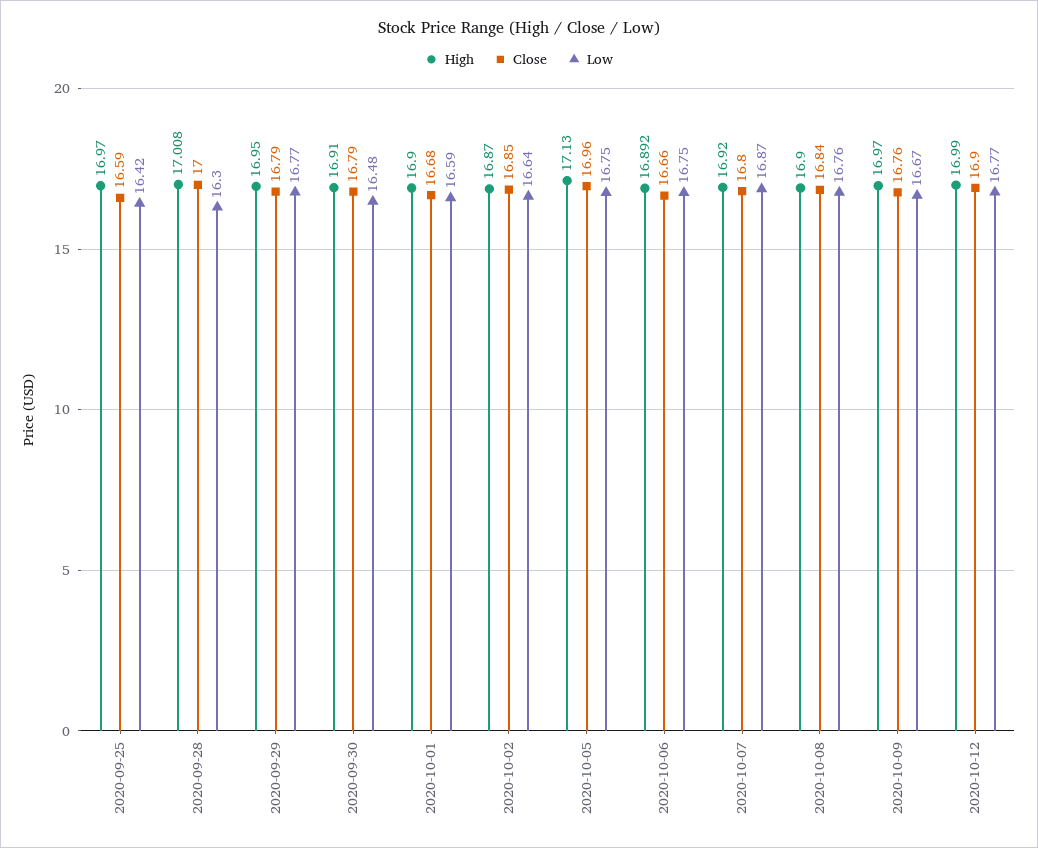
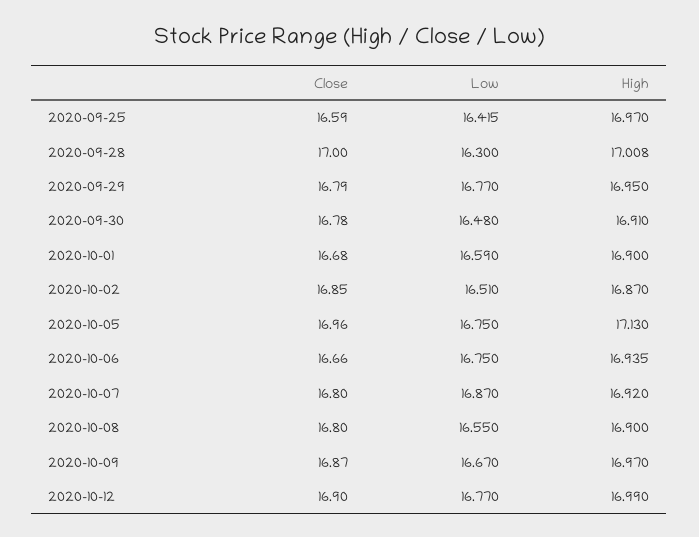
Close, 2020-09-30: 16.79 -> 16.78
Low, 2020-10-02: 16.64 -> 16.51
High, 2020-10-06: 16.892 -> 16.935
Close, 2020-10-08: 16.84 -> 16.8
Low, 2020-10-08: 16.76 -> 16.55
Close, 2020-10-09: 16.76 -> 16.87

